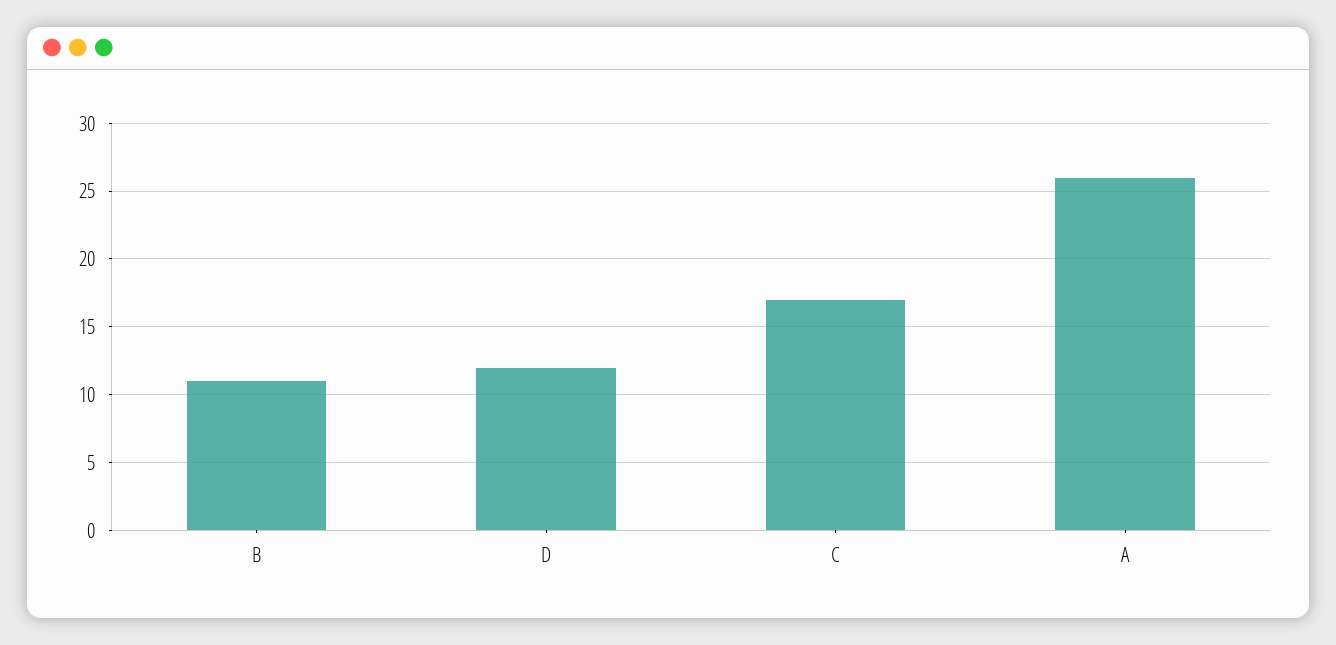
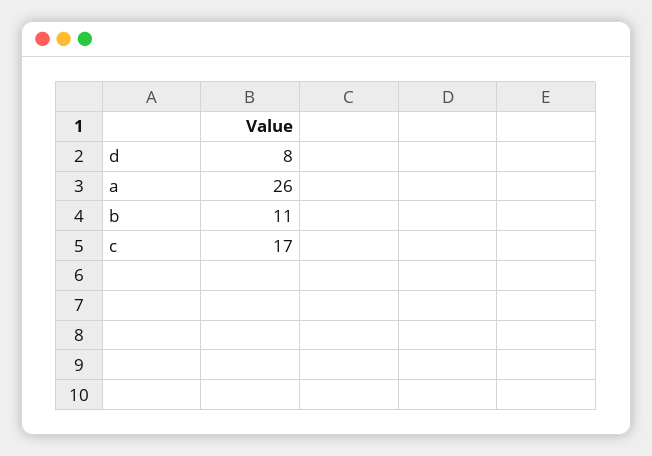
D: 12 -> 8

